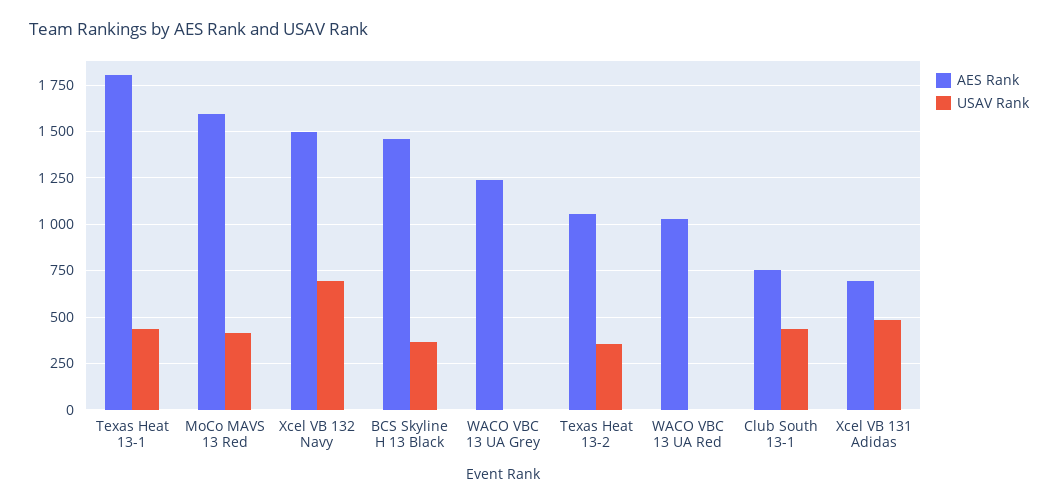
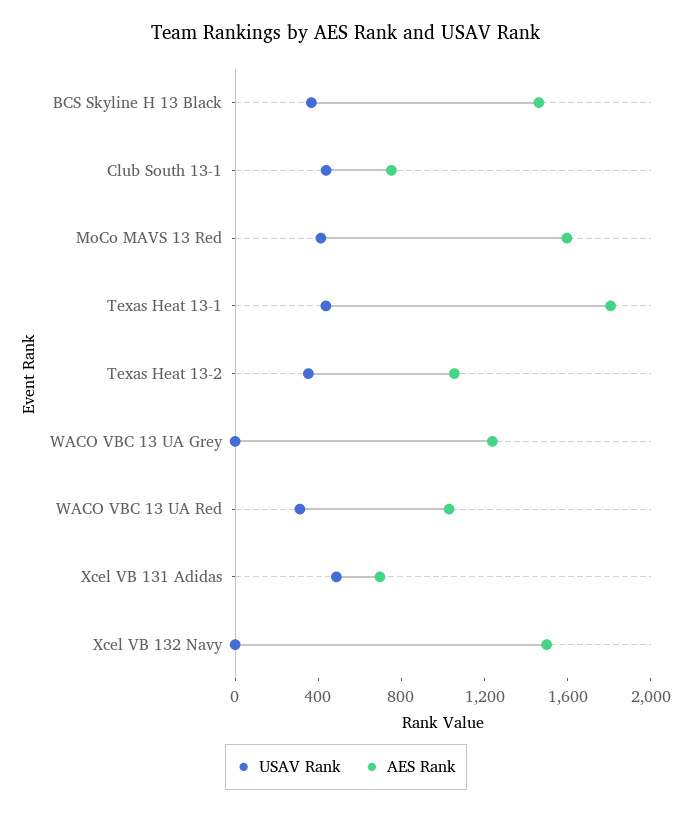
USAV Rank, Xcel VB 132 Navy: 700 -> 0
USAV Rank, WACO VBC 13 UA Red: 0 -> 300

